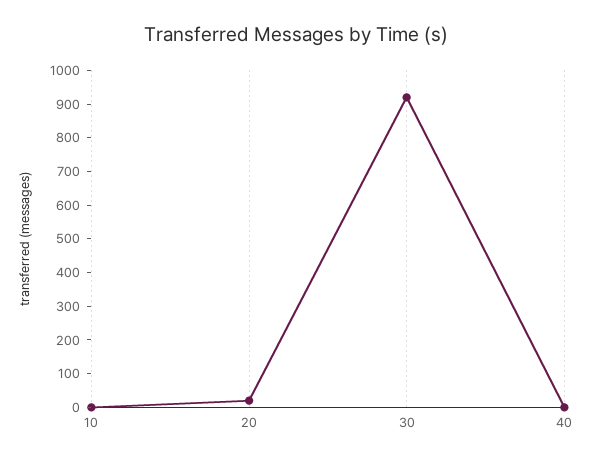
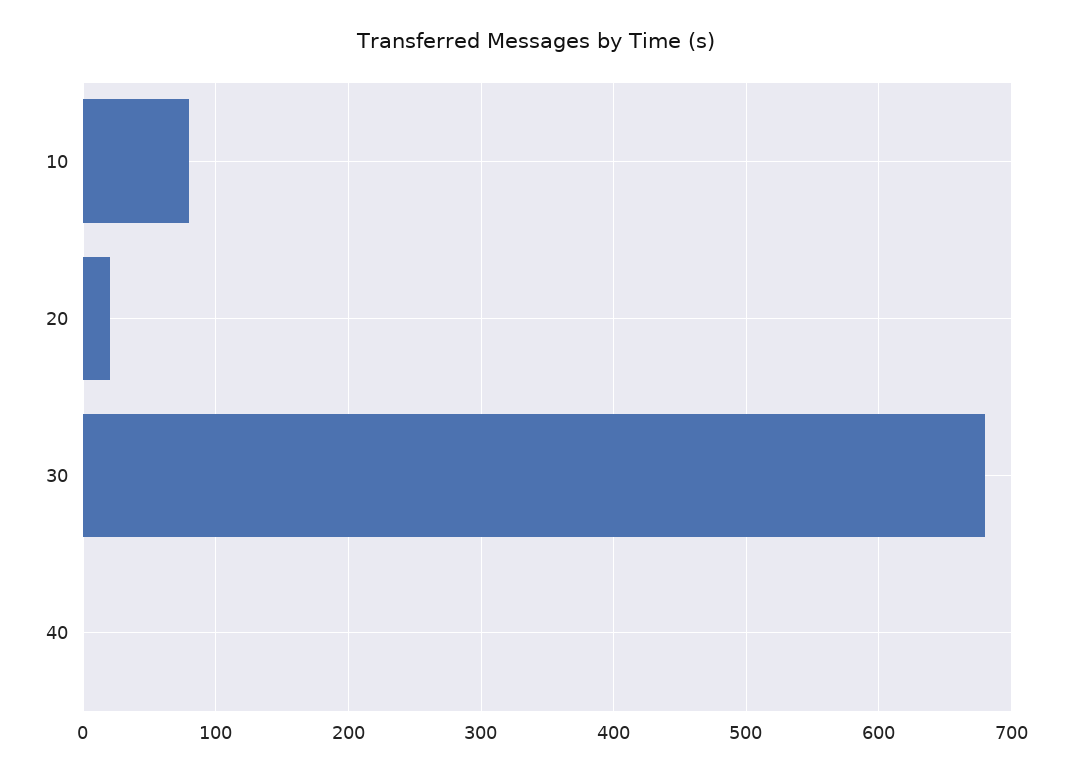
10: 0 -> 80
30: 925 -> 680

